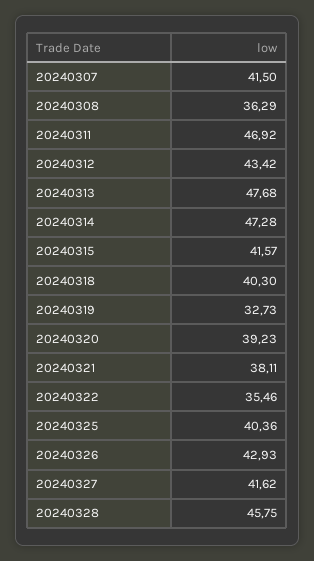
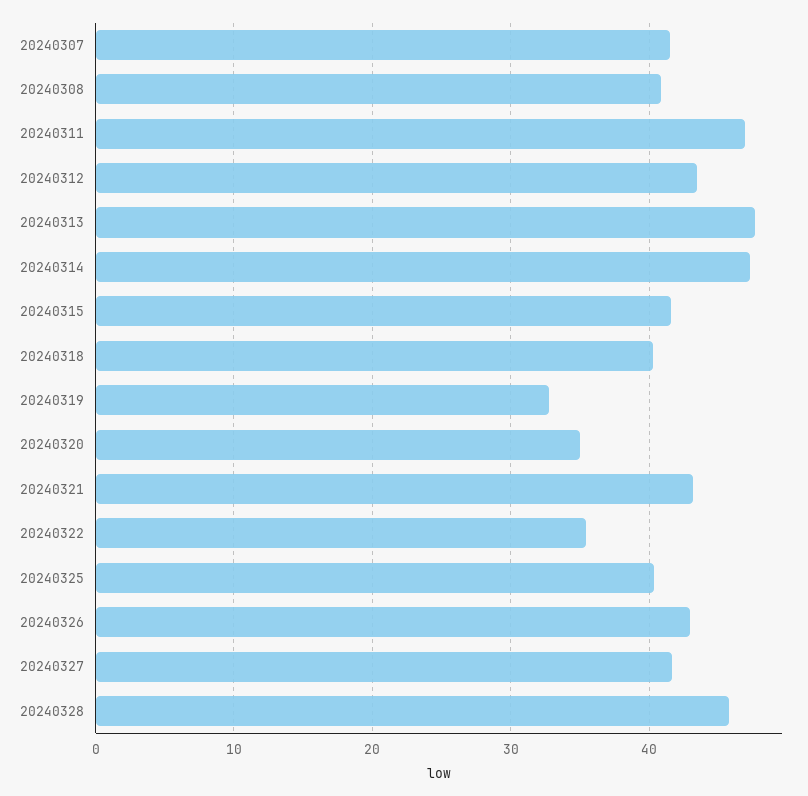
20240308: 36.29 -> 41
20240320: 39.23 -> 35
20240321: 38.11 -> 43

